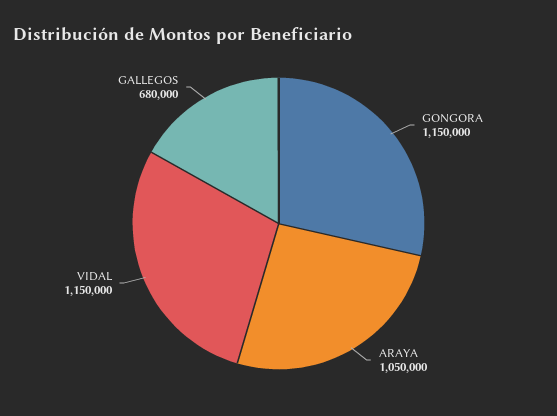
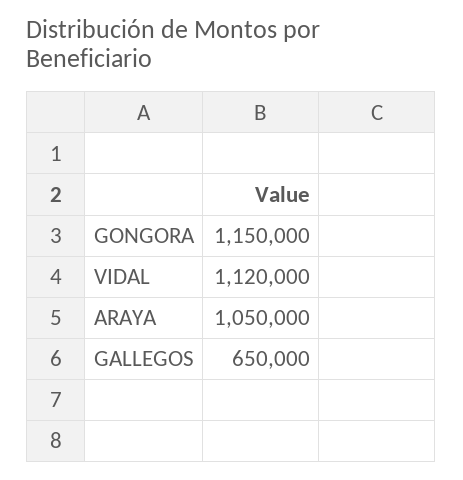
VIDAL: 1150000 -> 1120000
GALLEGOS: 680000 -> 650000

